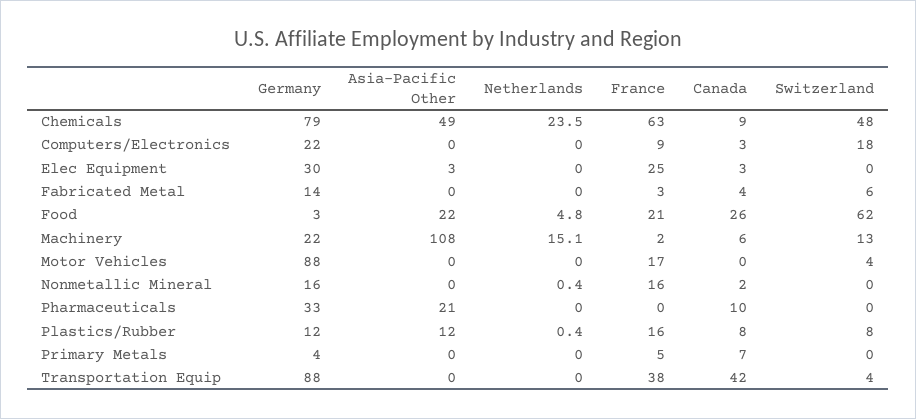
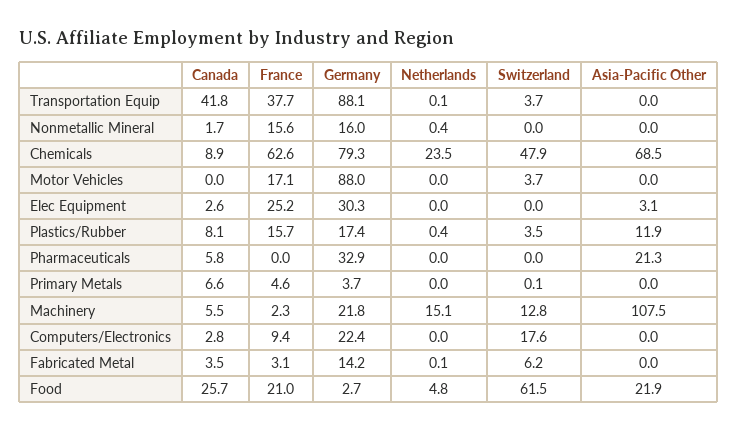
Asia-Pacific Other, Chemicals: 49 -> 68.5
Netherlands, Fabricated Metal: 0 -> 0.1
Canada, Pharmaceuticals: 10 -> 5.8
Germany, Plastics/Rubber: 12 -> 17.4
Switzerland, Plastics/Rubber: 8 -> 3.5
Netherlands, Transportation Equip: 0 -> 0.1

